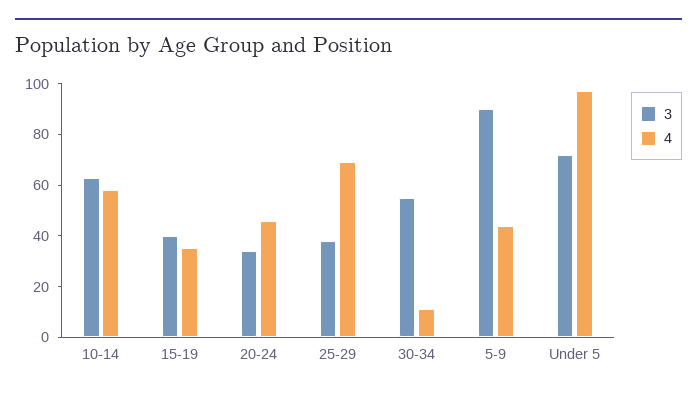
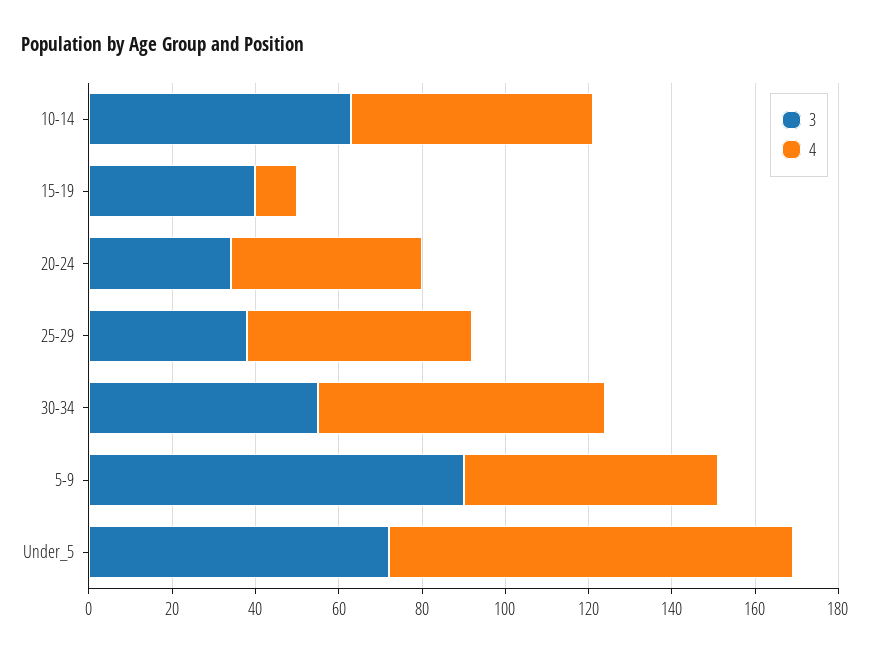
4, 15-19: 35 -> 10
4, 25-29: 70 -> 55
4, 30-34: 10 -> 70
4, 5-9: 45 -> 60

